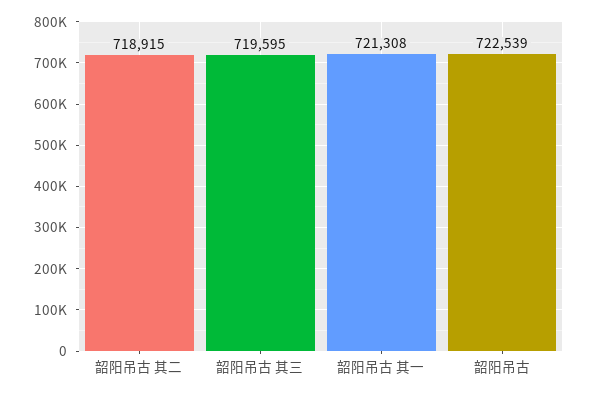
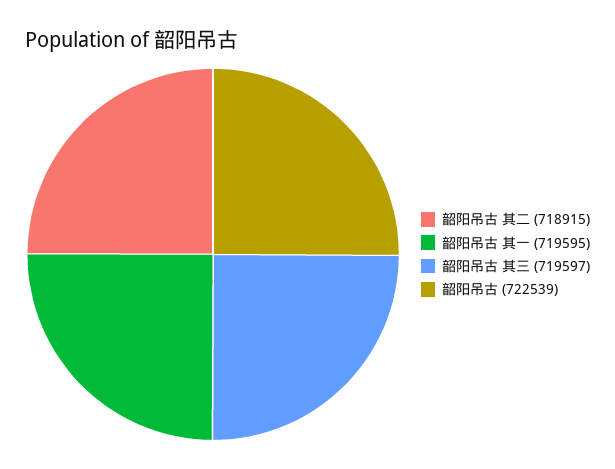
韶阳吊古 其三: 719595 -> 719597
韶阳吊古 其一: 721308 -> 719595

